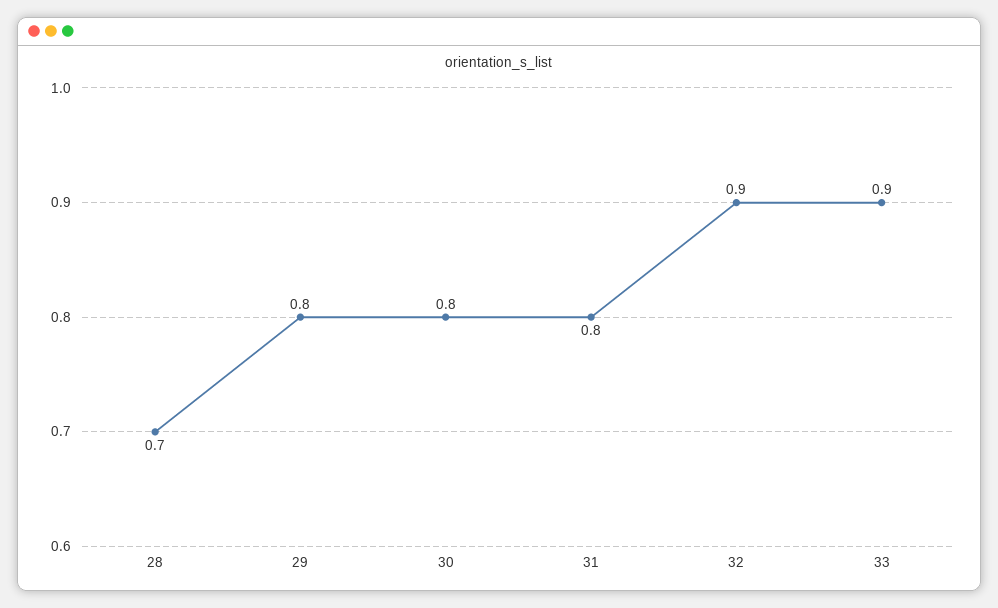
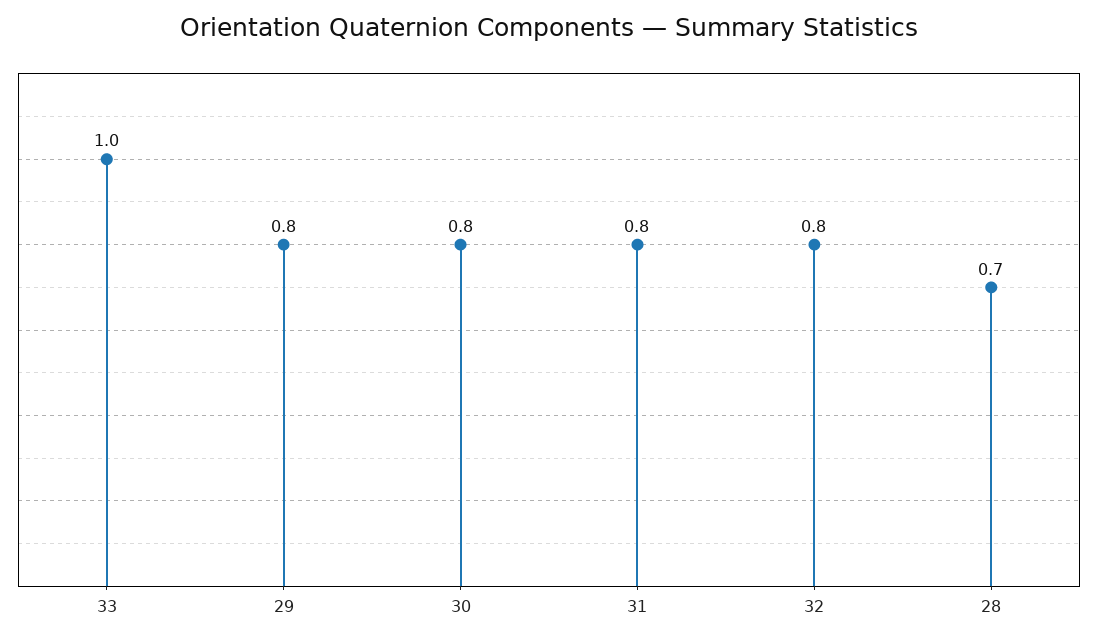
32: 0.9 -> 0.8
33: 0.9 -> 1

